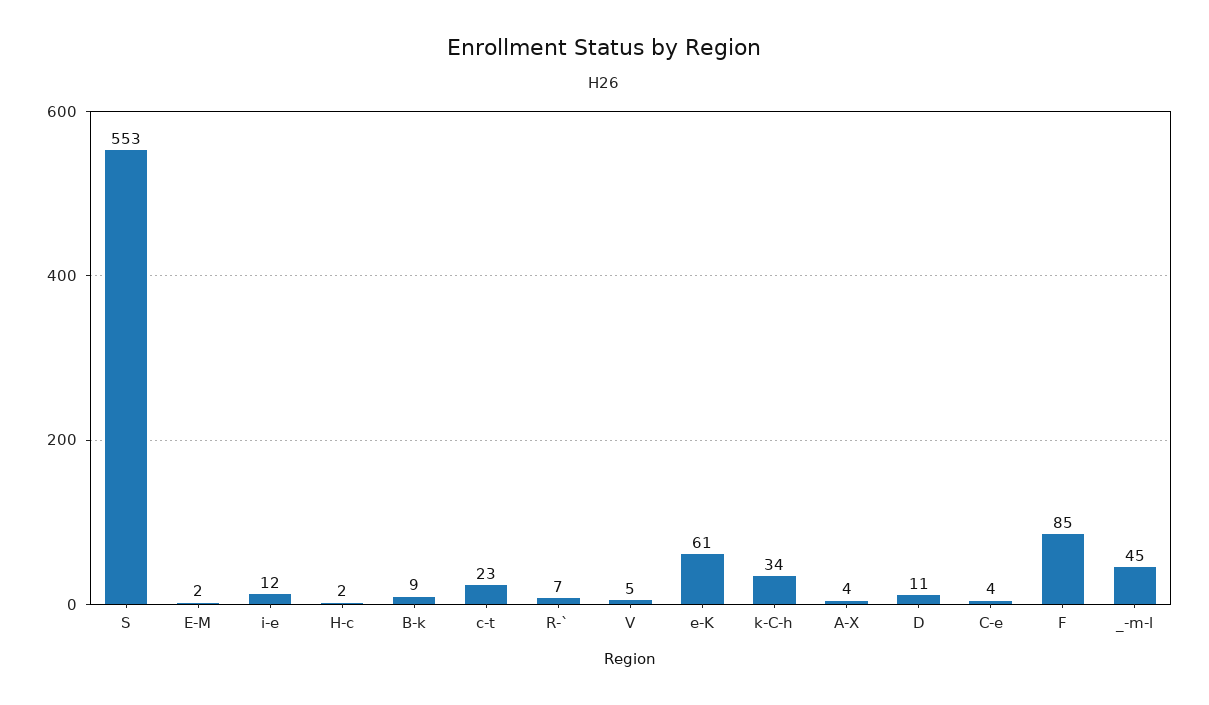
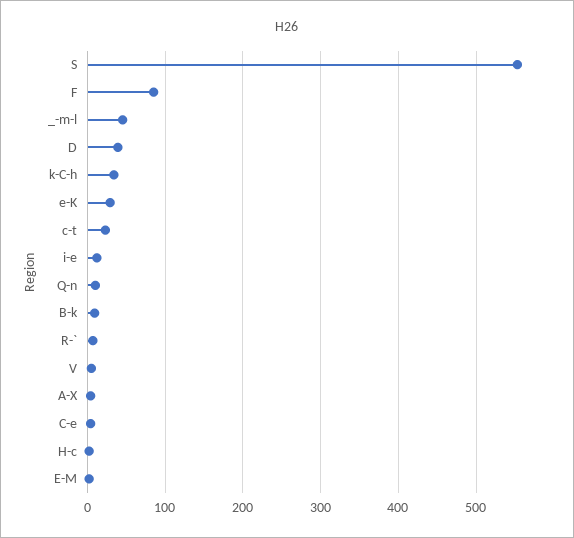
e-K: 61 -> 30
D: 11 -> 40
Q-n: none -> 10

